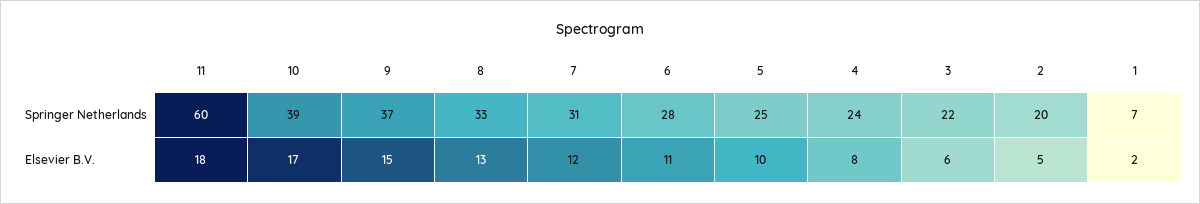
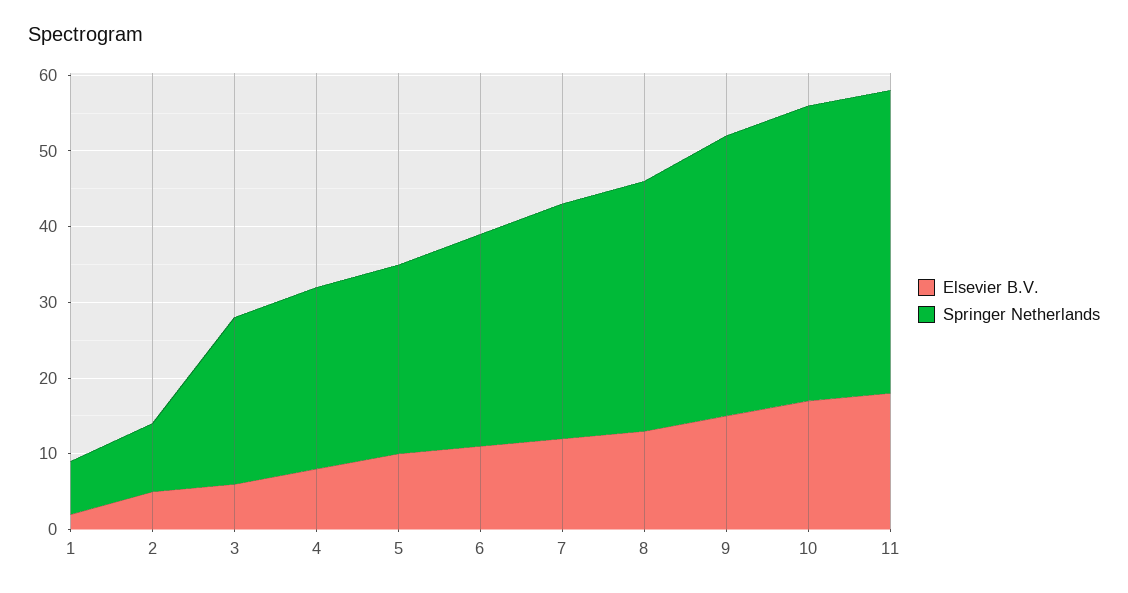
Springer Netherlands, 11: 60 -> 40
Springer Netherlands, 2: 20 -> 10

